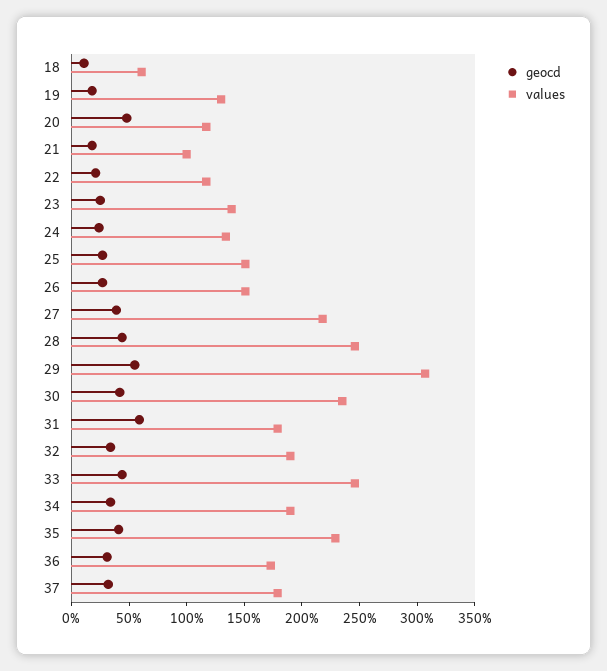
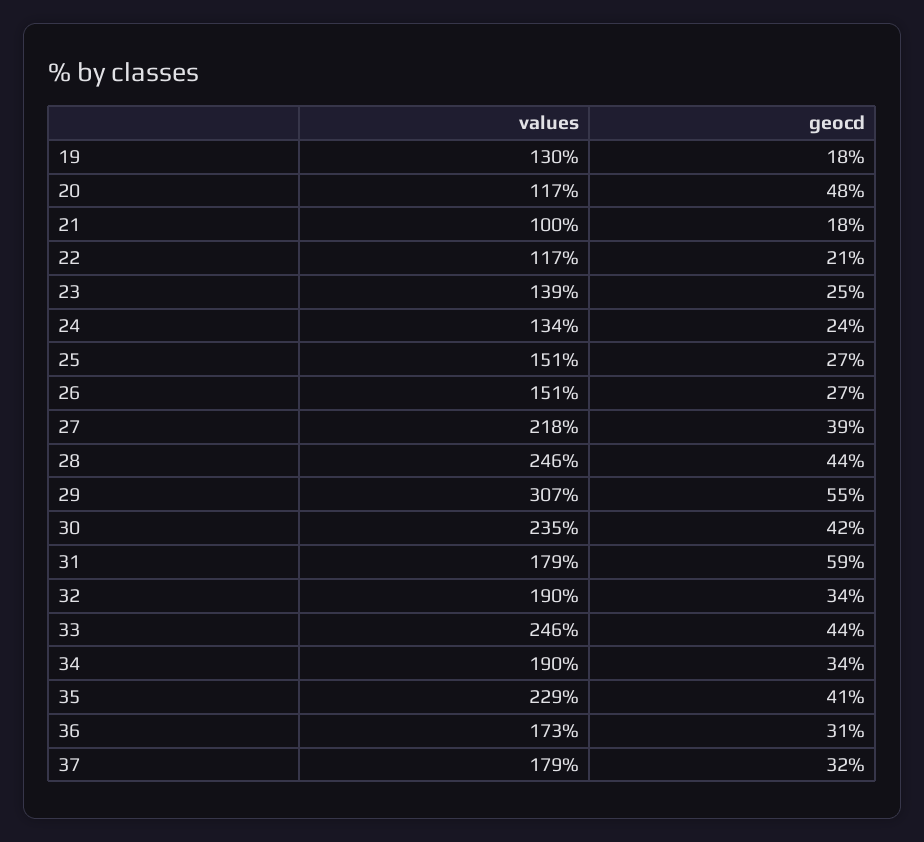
geocd, 18: 10 -> none
values, 18: 60 -> none

